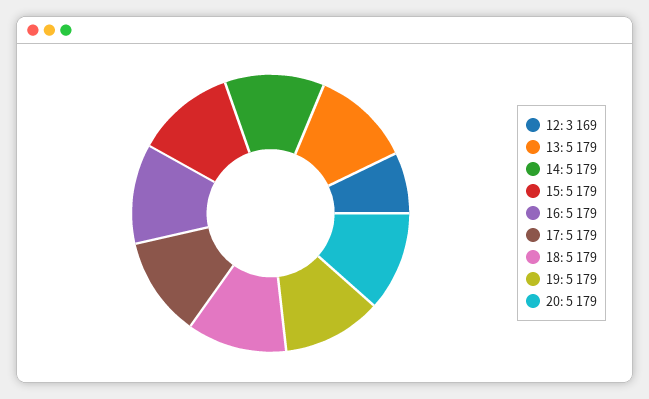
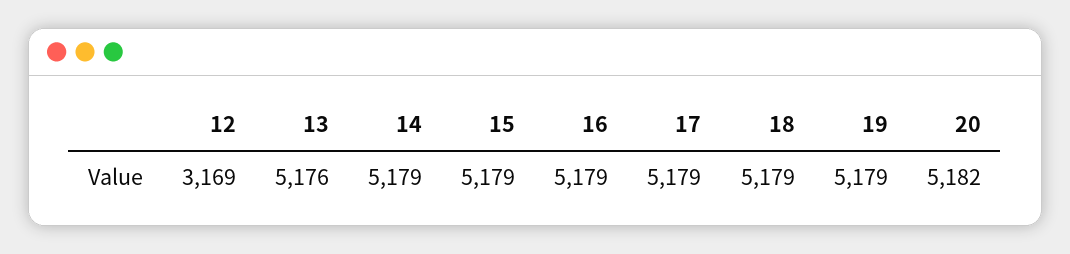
13: 5179 -> 5176
20: 5179 -> 5182

